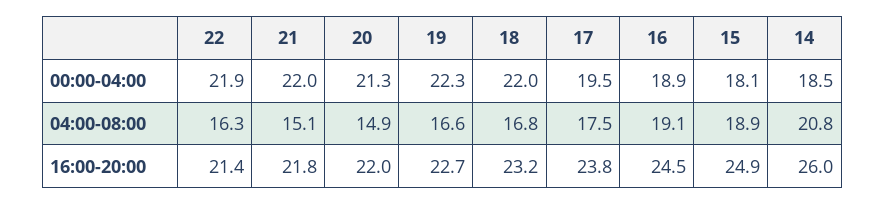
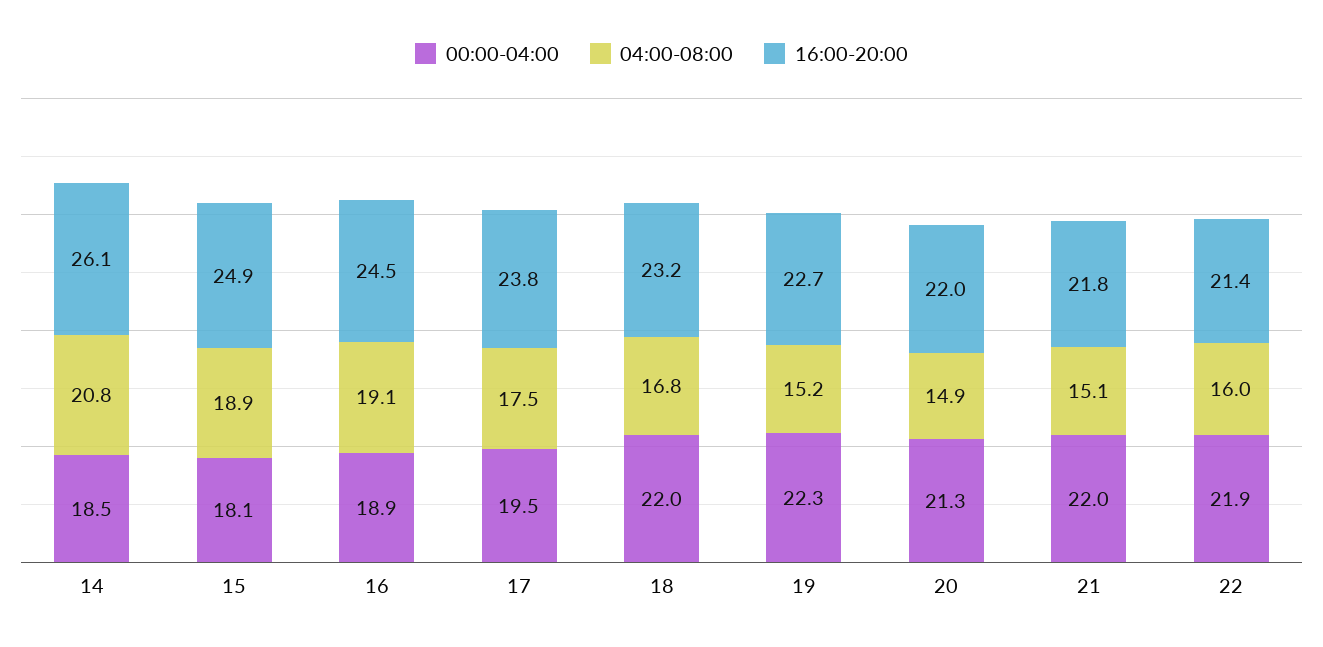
04:00-08:00, 22: 16.3 -> 16
04:00-08:00, 19: 16.6 -> 15.2
16:00-20:00, 14: 26 -> 26.1

